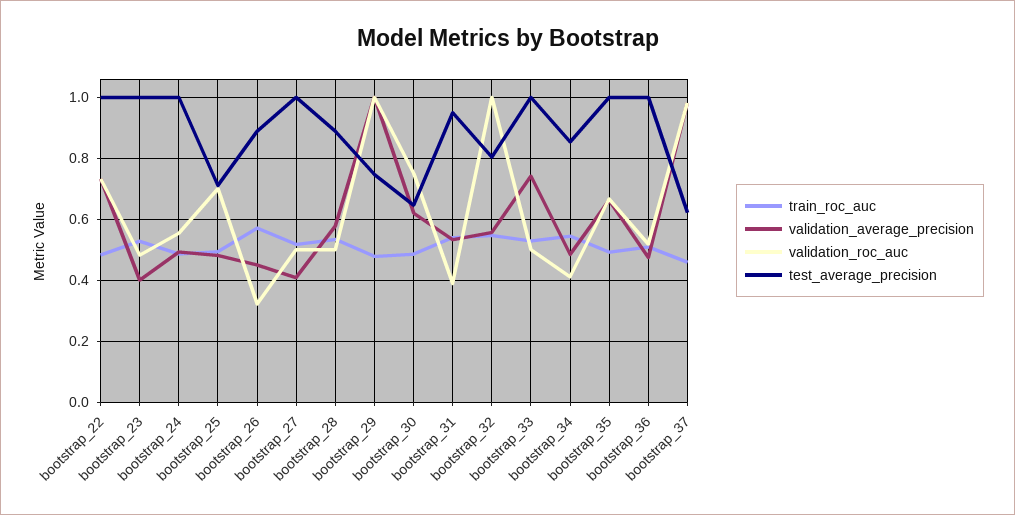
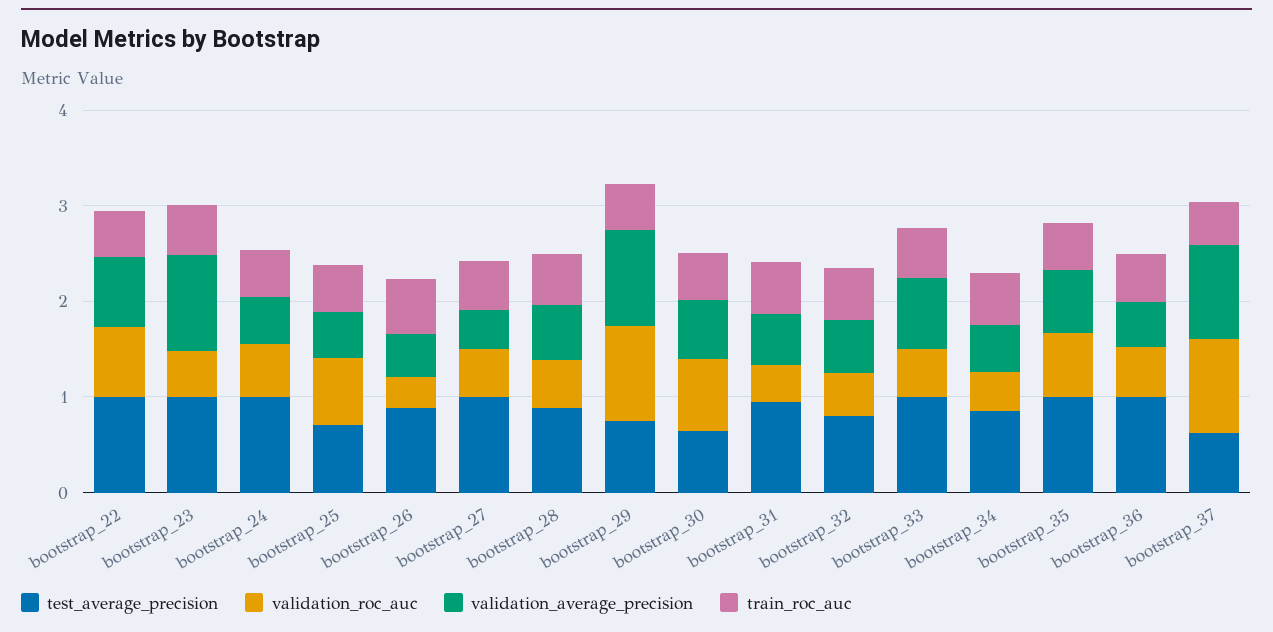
validation_average_precision, bootstrap_23: 0.4 -> 1
validation_roc_auc, bootstrap_32: 1 -> 0.4

